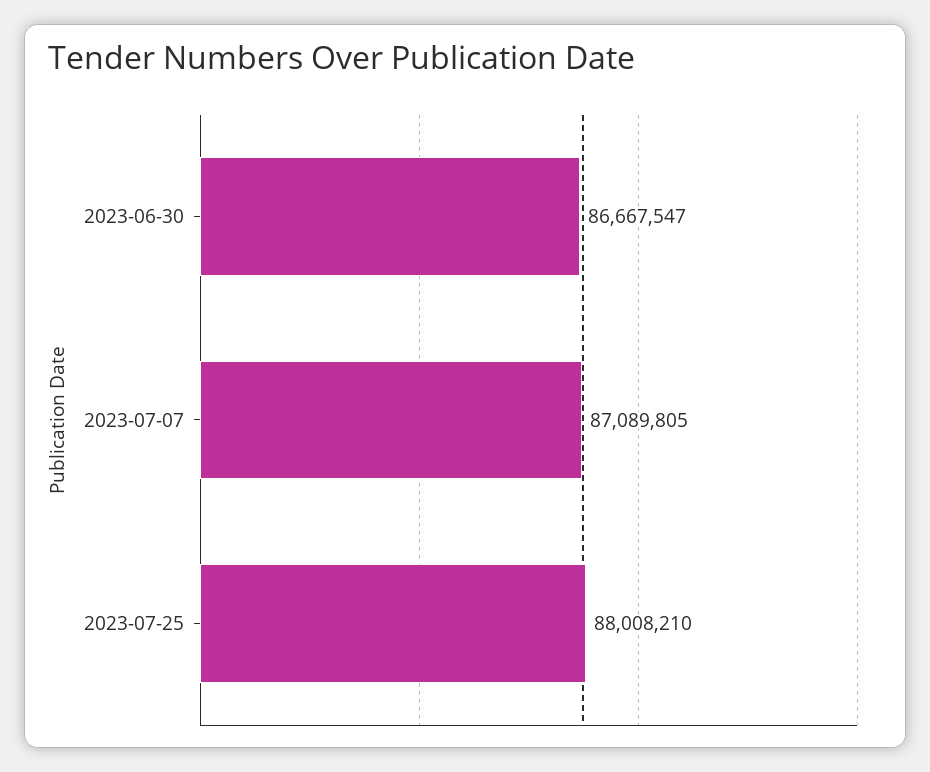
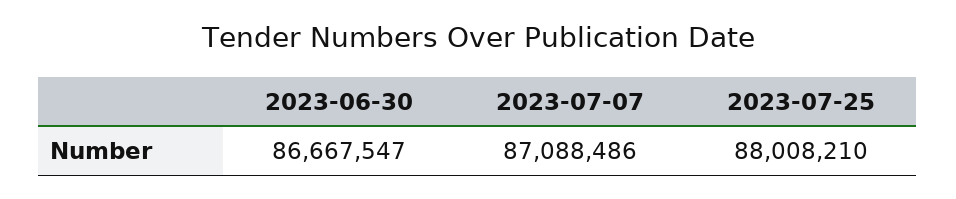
2023-07-07: 87089805 -> 87088486

